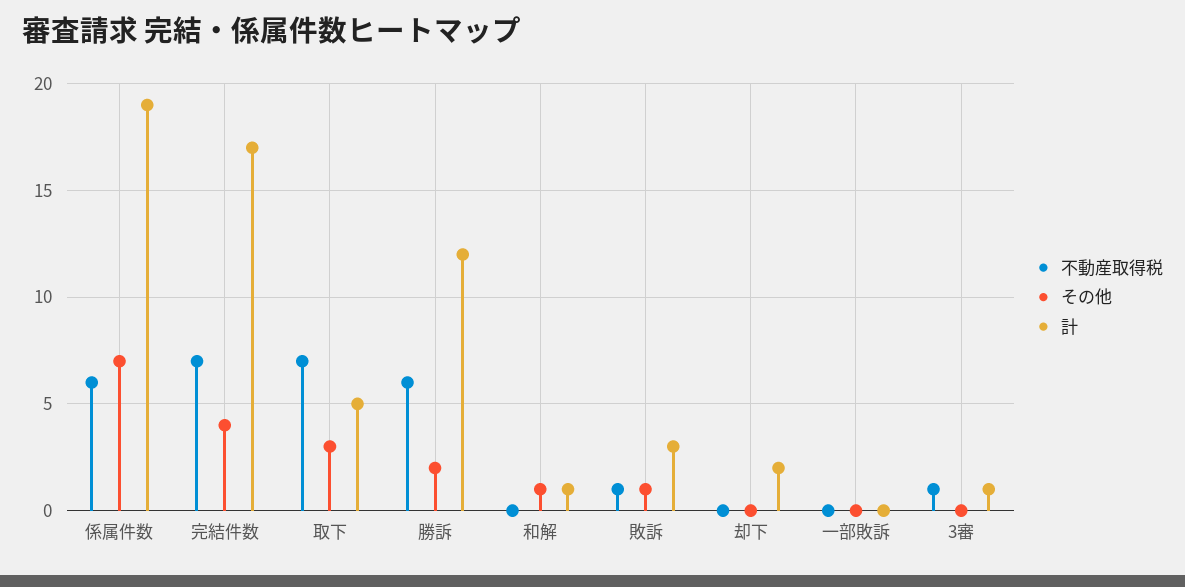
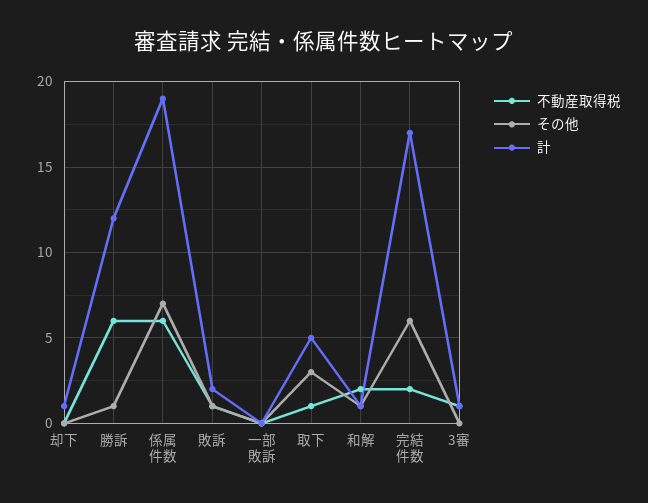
不動産取得税, 完結件数: 7 -> 2
その他, 完結件数: 4 -> 6
不動産取得税, 取下: 7 -> 1
その他, 勝訴: 2 -> 1
不動産取得税, 和解: 0 -> 2
計, 敗訴: 3 -> 2
計, 却下: 2 -> 1

